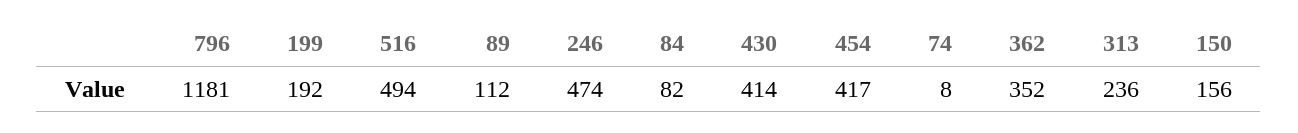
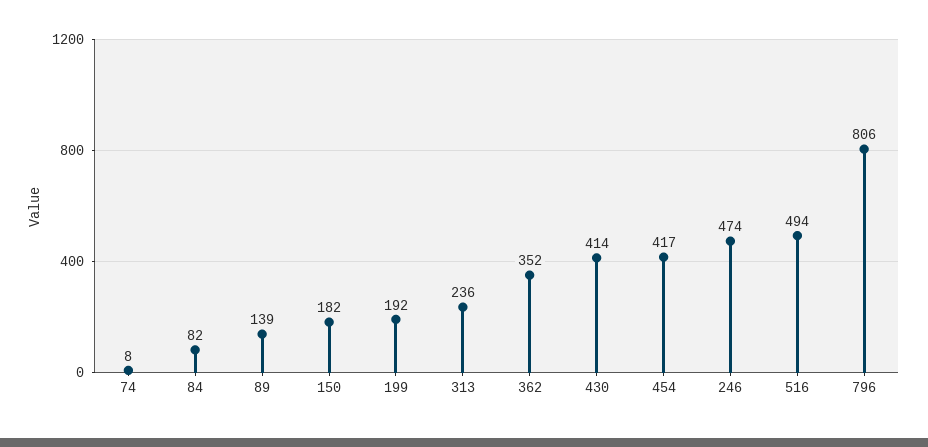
796: 1181 -> 806
89: 112 -> 139
150: 156 -> 182

